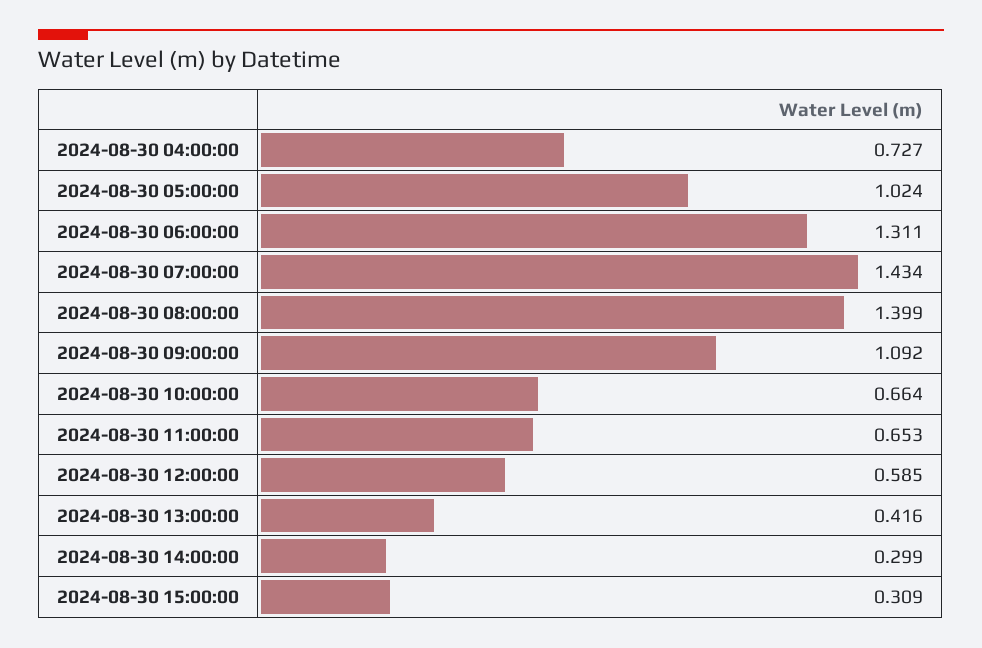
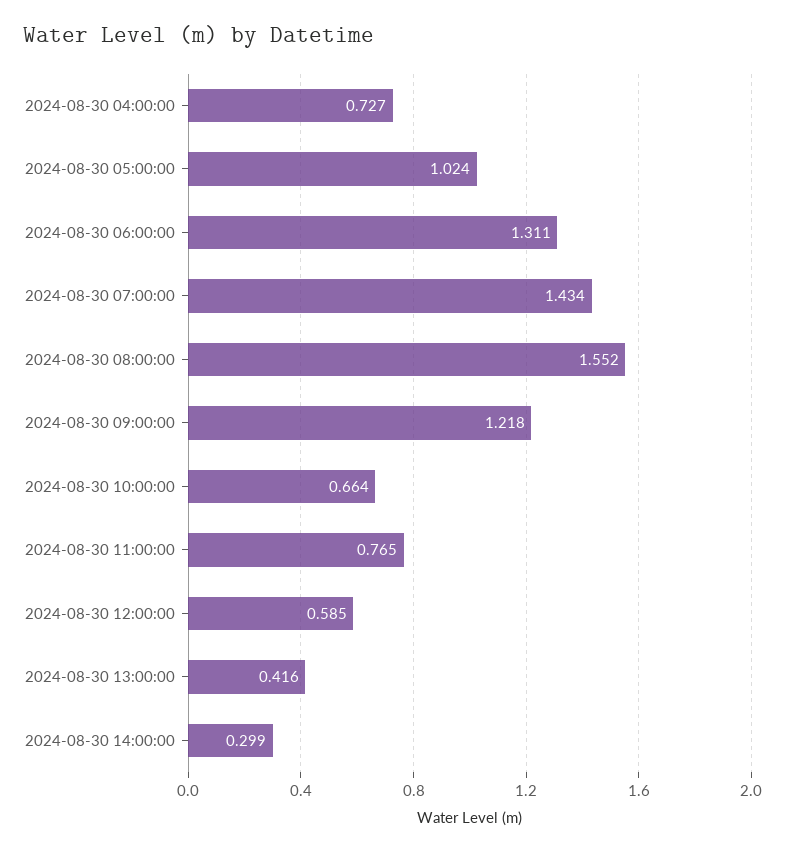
2024-08-30 08:00:00: 1.399 -> 1.552
2024-08-30 09:00:00: 1.092 -> 1.218
2024-08-30 11:00:00: 0.653 -> 0.765
2024-08-30 15:00:00: 0.309 -> none

